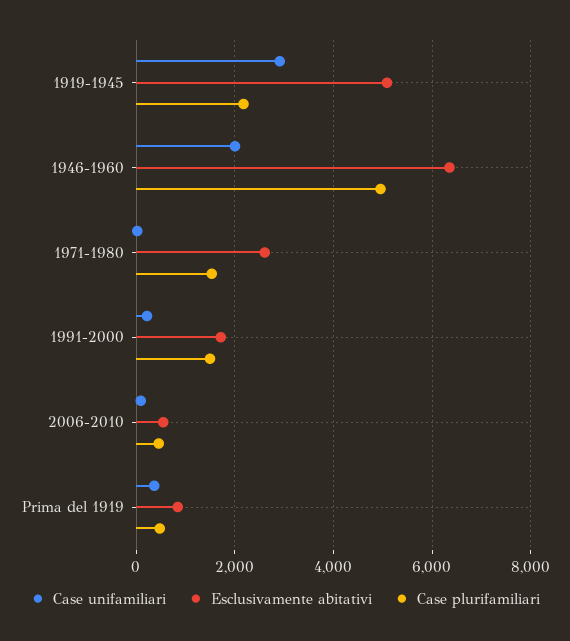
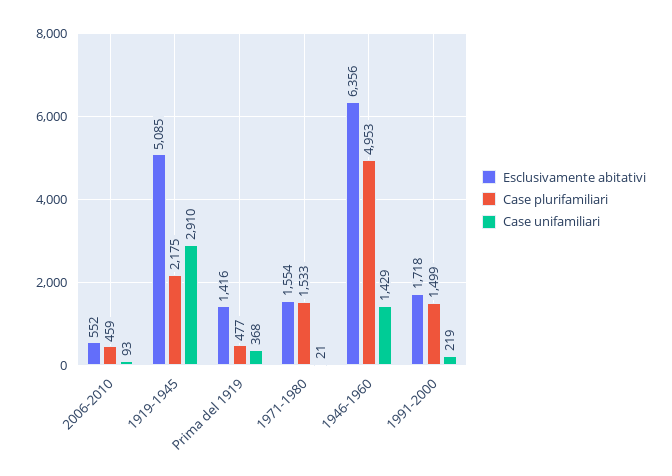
Case unifamiliari, 1946-1960: 2000 -> 1429
Esclusivamente abitativi, 1971-1980: 2600 -> 1554
Esclusivamente abitativi, Prima del 1919: 800 -> 1416

